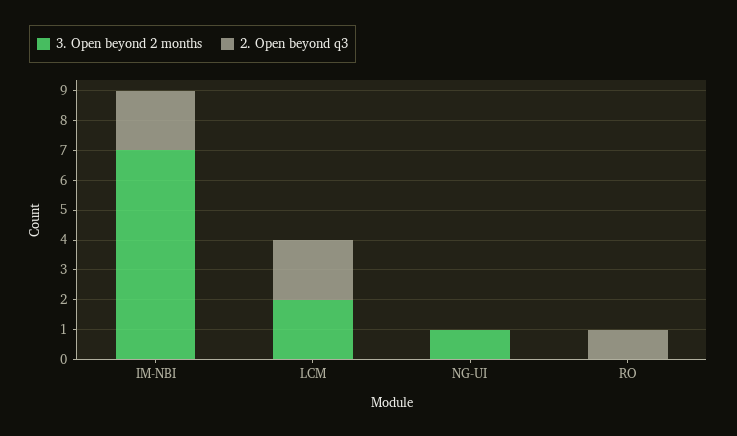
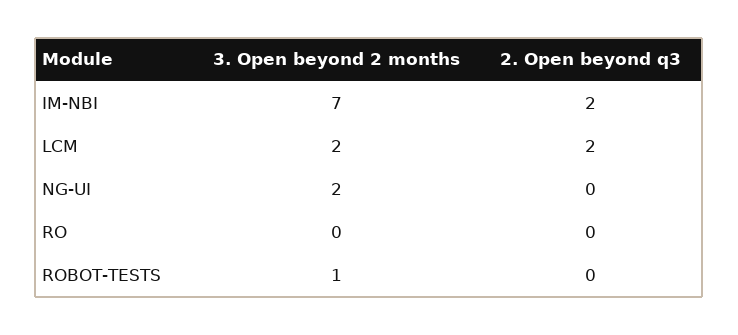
3. Open beyond 2 months, NG-UI: 1 -> 2
2. Open beyond q3, RO: 1 -> 0
3. Open beyond 2 months, ROBOT-TESTS: none -> 1
2. Open beyond q3, ROBOT-TESTS: none -> 0

